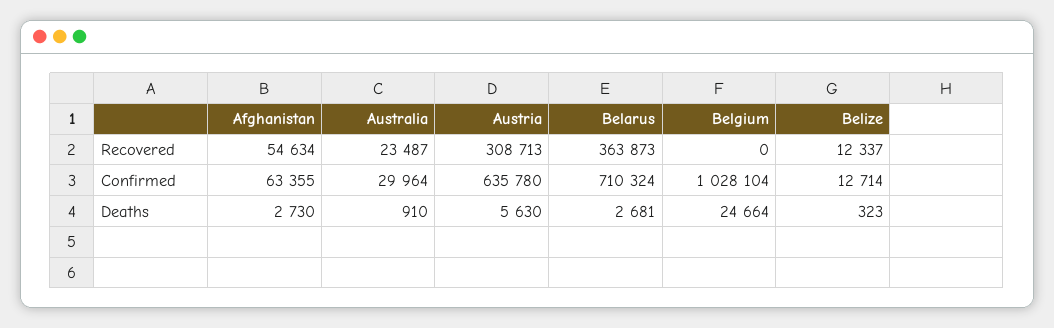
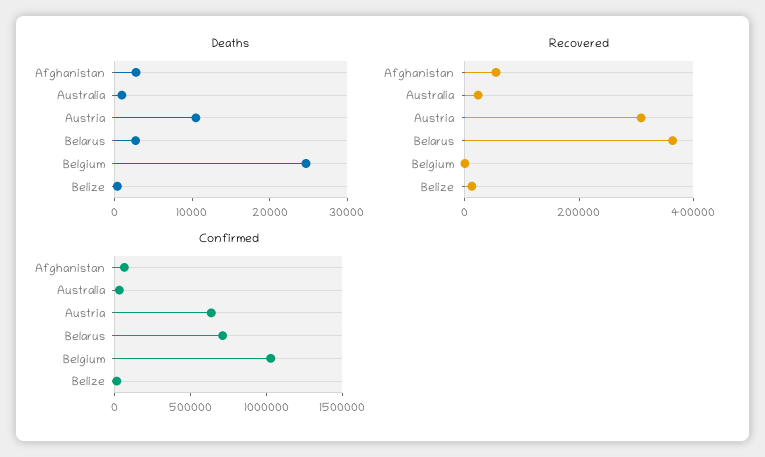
Deaths, Austria: 5630 -> 10000

